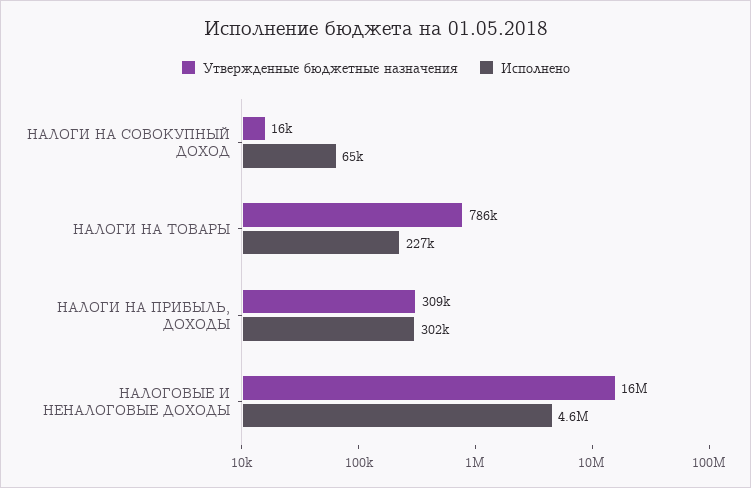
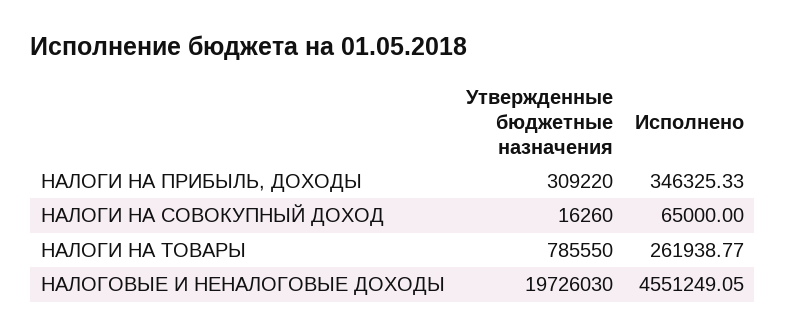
Исполнено, НАЛОГИ НА ТОВАРЫ: 227000 -> 261938.77
Исполнено, НАЛОГИ НА ПРИБЫЛЬ, ДОХОДЫ: 302000 -> 346325.33
Утвержденные бюджетные назначения, НАЛОГОВЫЕ И НЕНАЛОГОВЫЕ ДОХОДЫ: 16000000 -> 19726030

